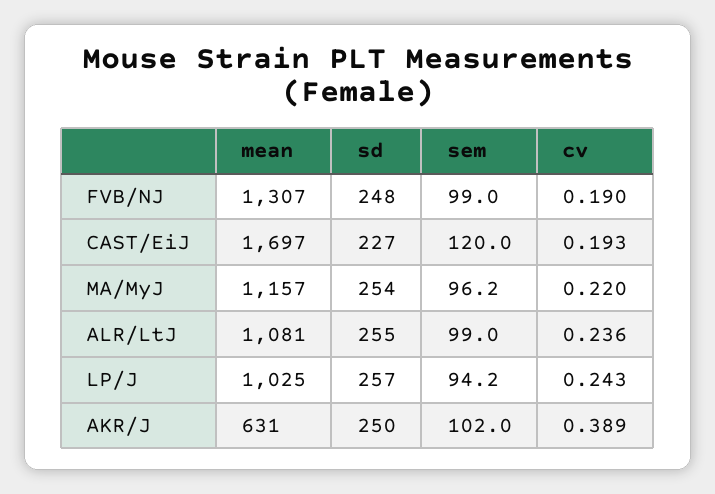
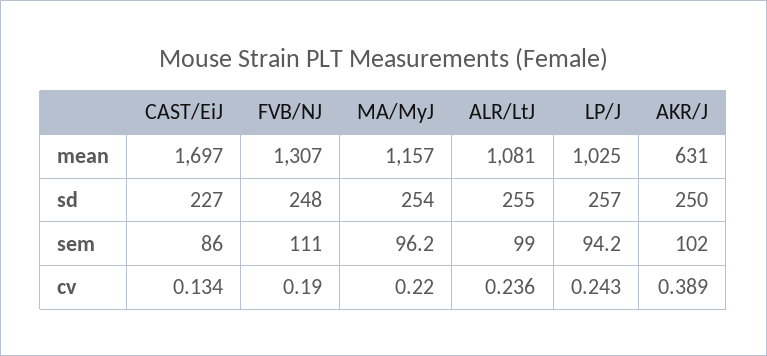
sem, FVB/NJ: 99 -> 111
sem, CAST/EiJ: 120 -> 86
cv, CAST/EiJ: 0.193 -> 0.134

